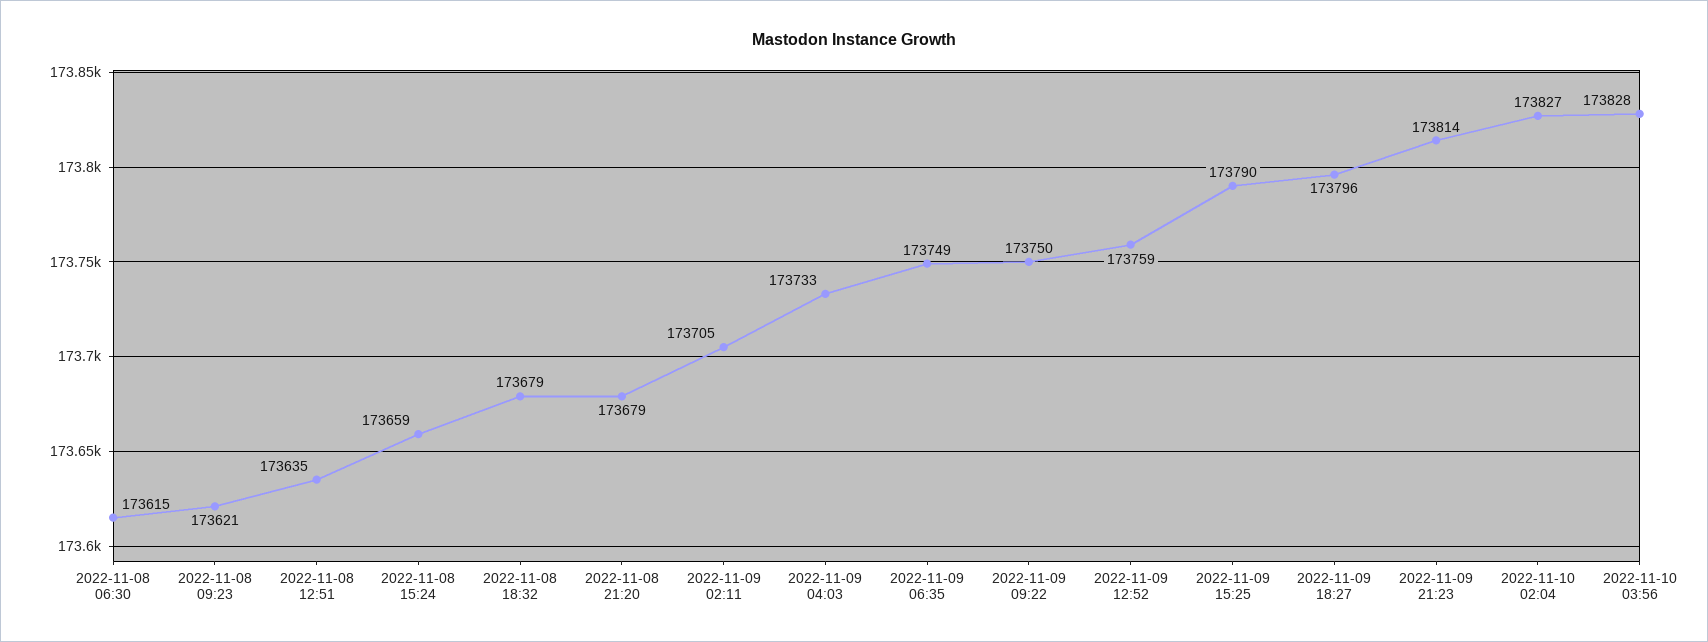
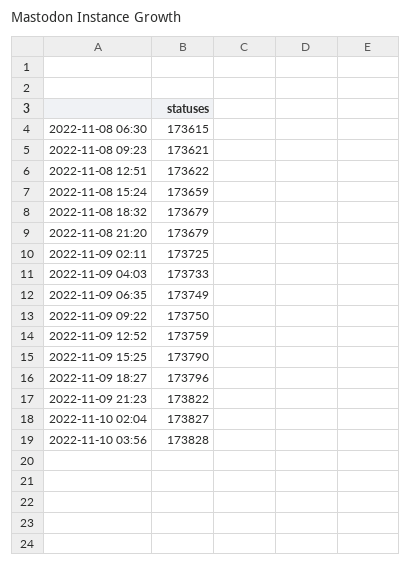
2022-11-08 12:51: 173635 -> 173622
2022-11-09 02:11: 173705 -> 173725
2022-11-09 21:23: 173814 -> 173822

